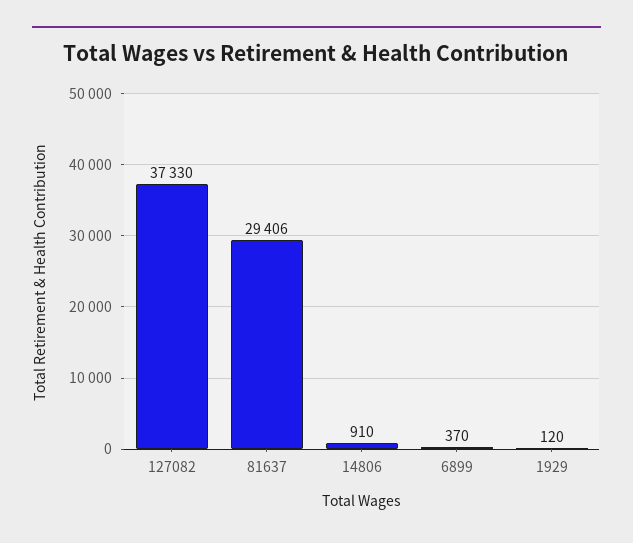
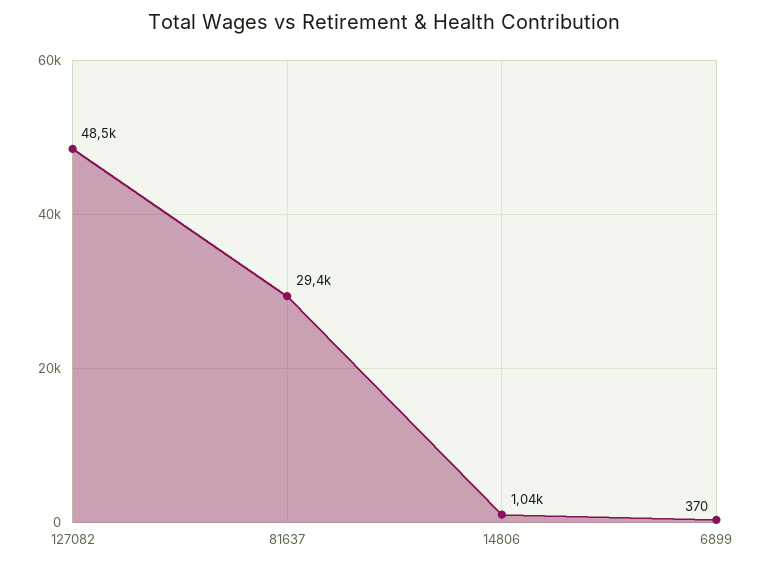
127082: 37330 -> 48500
14806: 910 -> 1040
1929: 120 -> none

